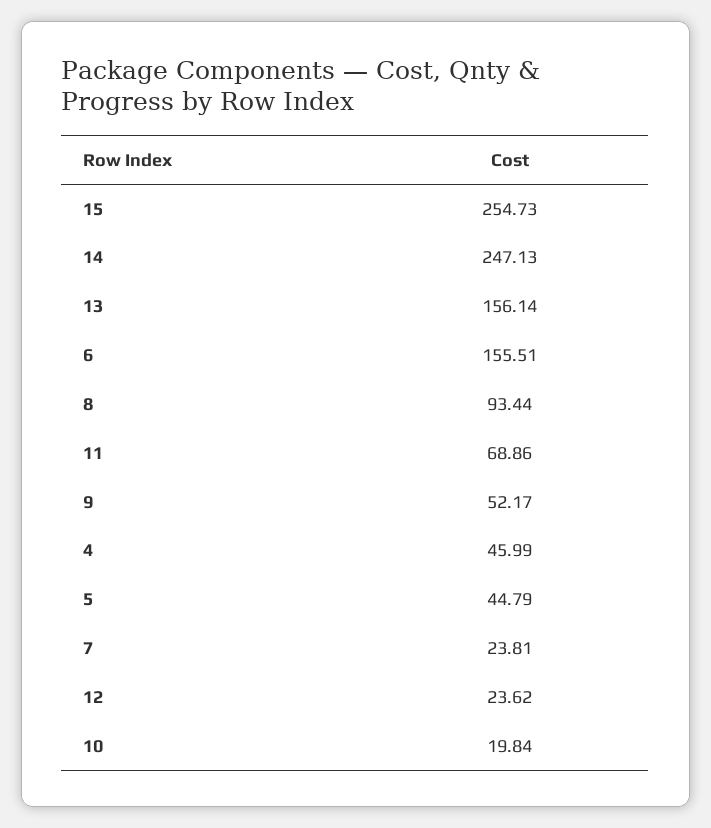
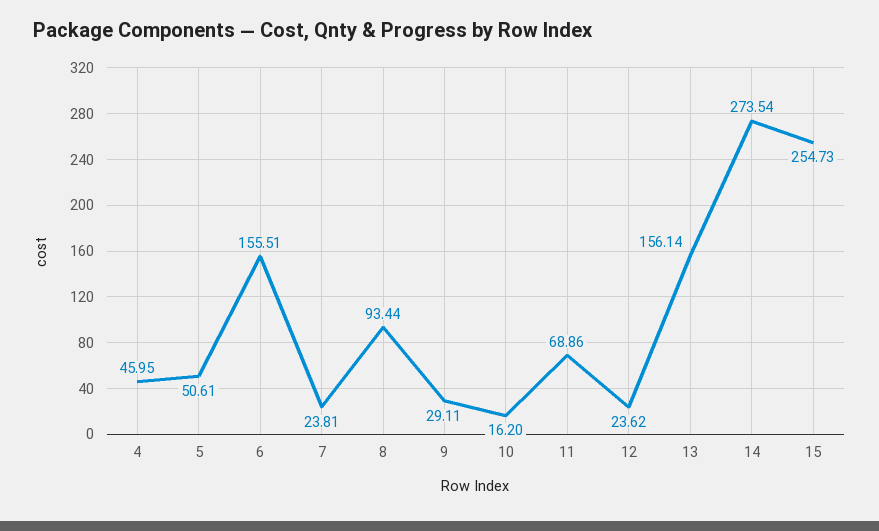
14: 247.13 -> 273.54
9: 52.17 -> 29.11
4: 45.99 -> 45.95
5: 44.79 -> 50.61
10: 19.84 -> 16.2

